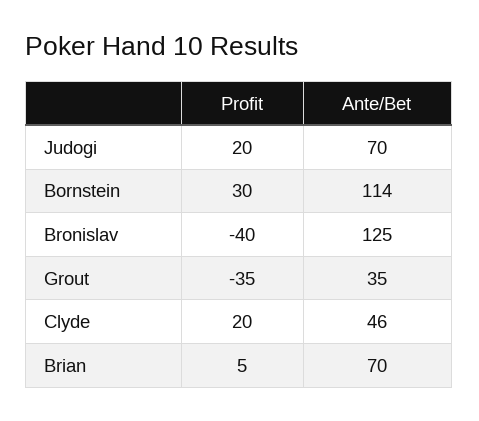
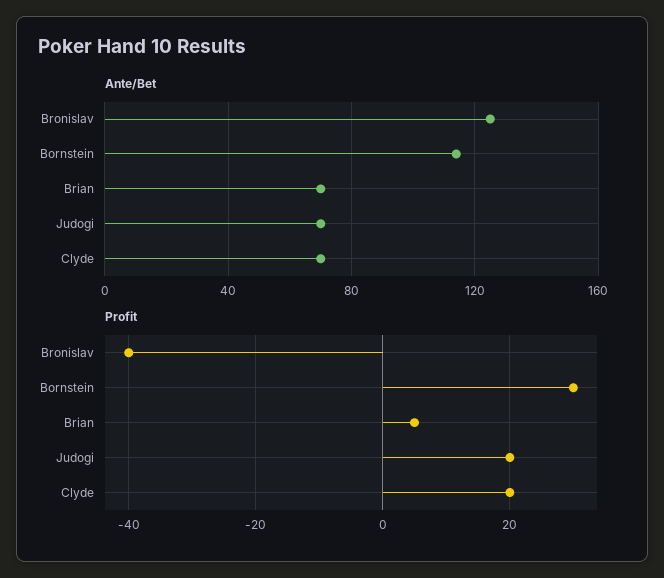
Profit, Grout: -35 -> none
Ante/Bet, Grout: 35 -> none
Ante/Bet, Clyde: 46 -> 70

